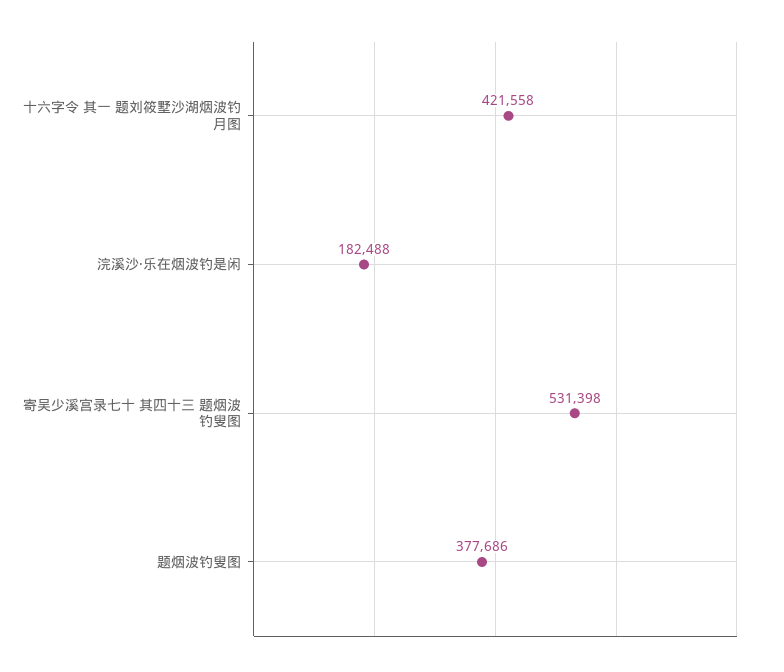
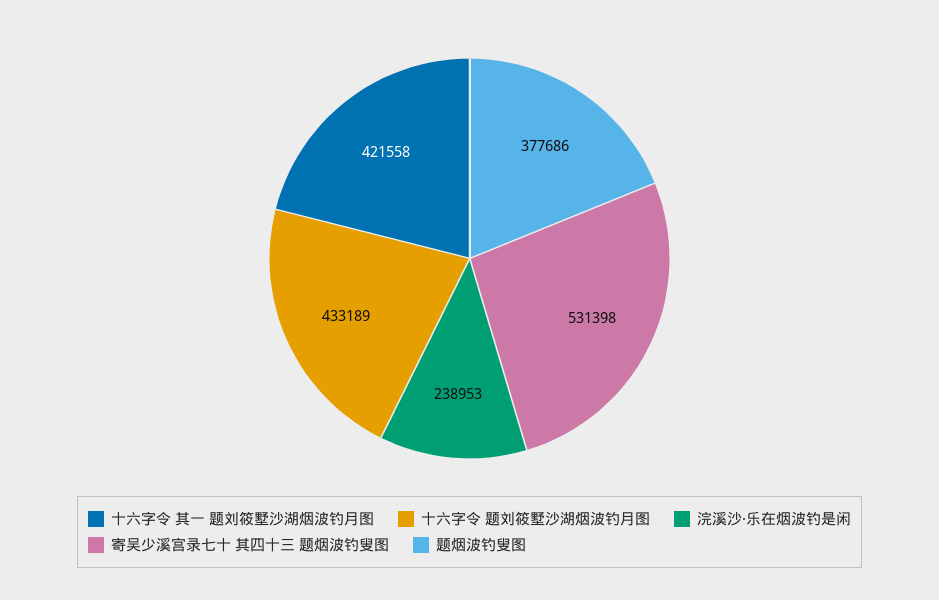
浣溪沙·乐在烟波钓是闲: 182488 -> 238953
十六字令 题刘筱墅沙湖烟波钓月图: none -> 433189

